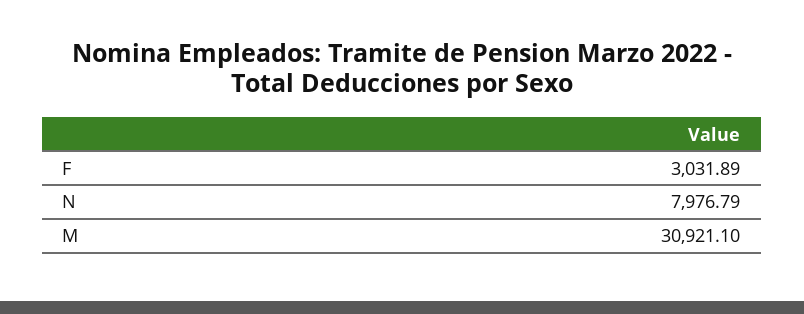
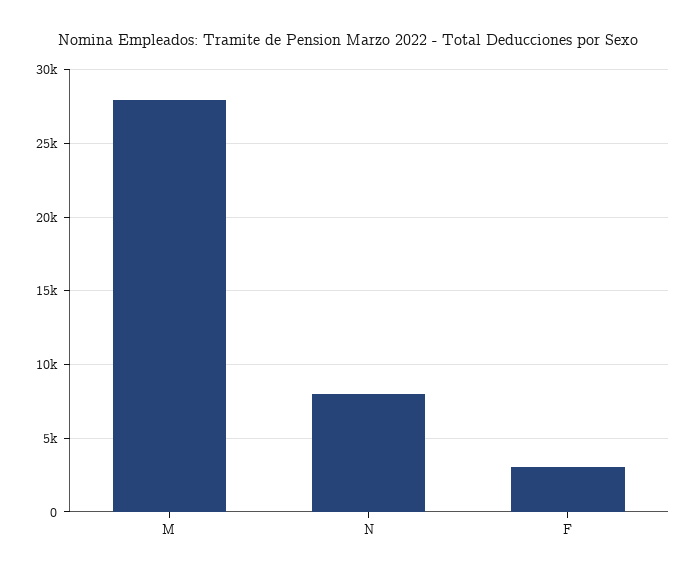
M: 30921.1 -> 28000

